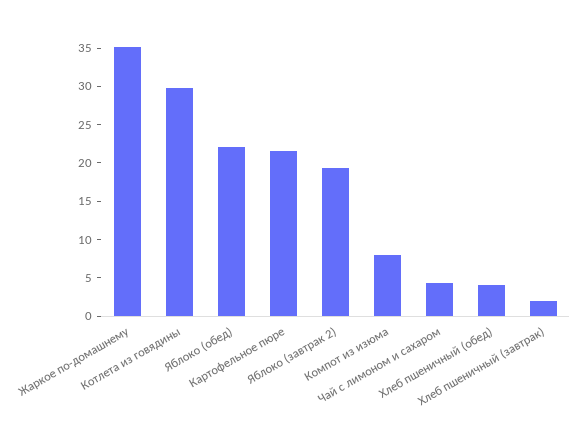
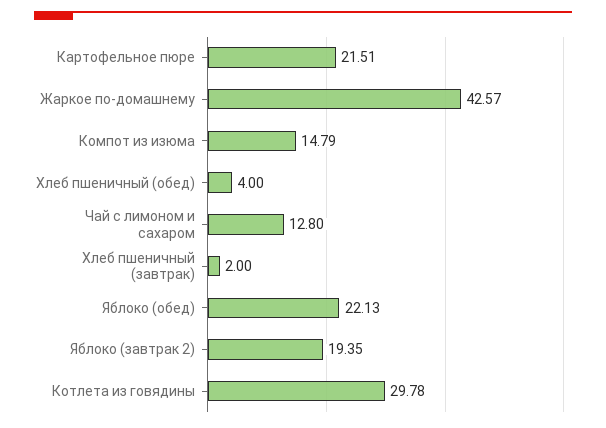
Жаркое по-домашнему: 35 -> 42.57
Компот из изюма: 7.5 -> 14.79
Чай с лимоном и сахаром: 5 -> 12.8

